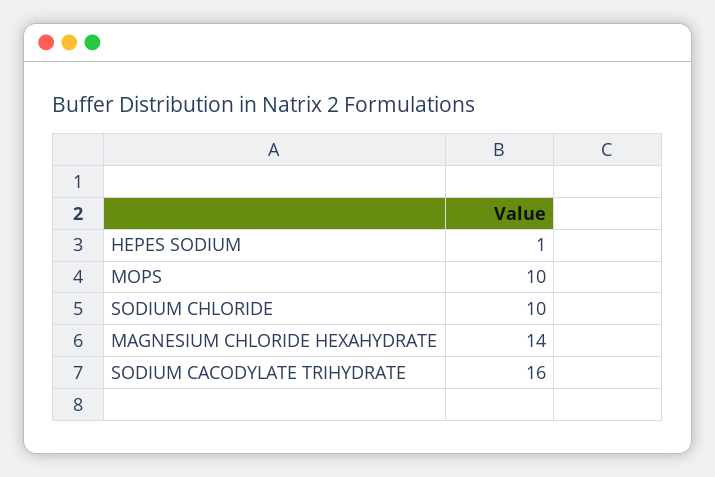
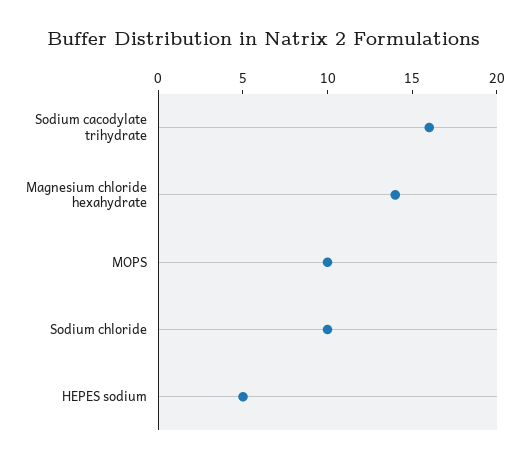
HEPES SODIUM: 1 -> 5

